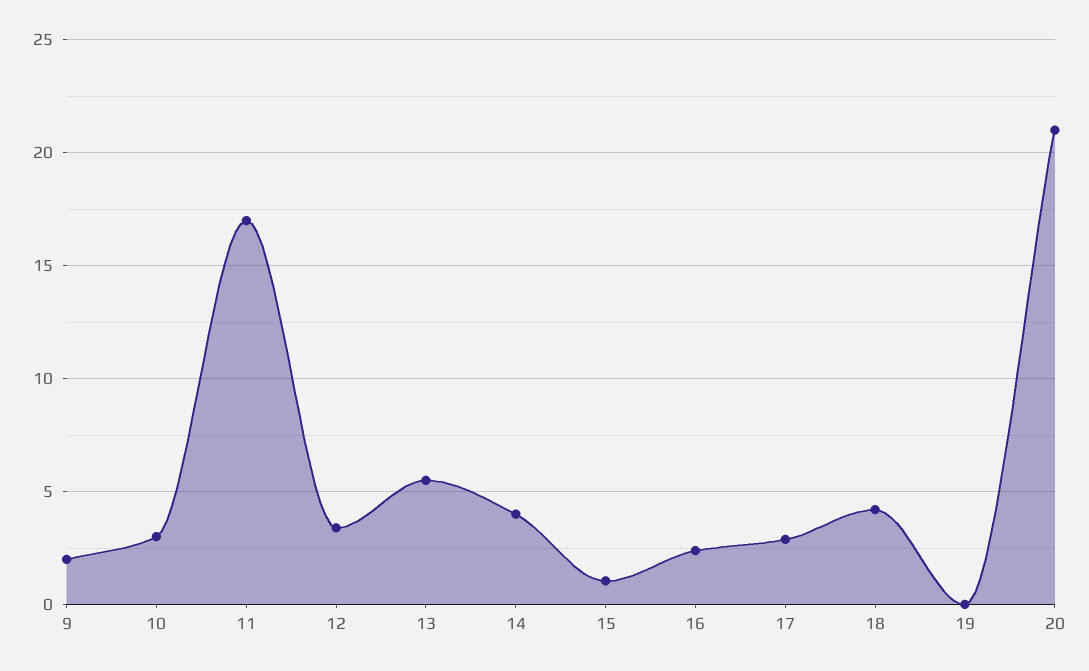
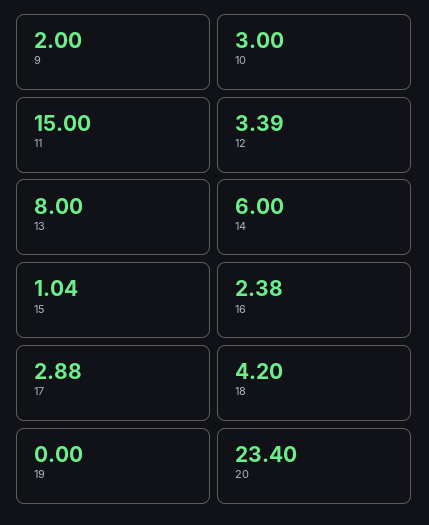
11: 17 -> 15
13: 5.5 -> 8
14: 4 -> 6
20: 21 -> 23.4

